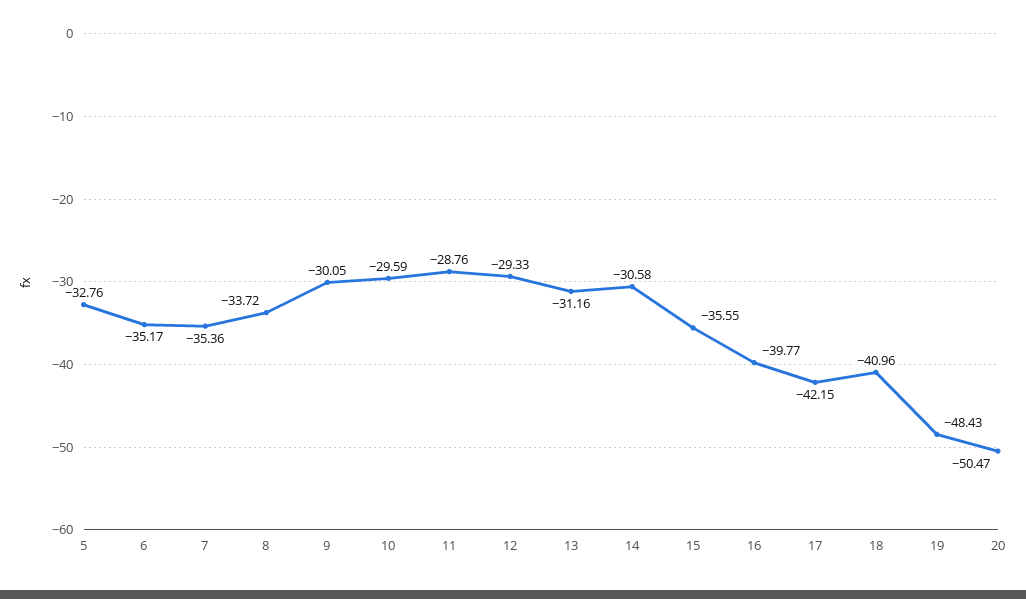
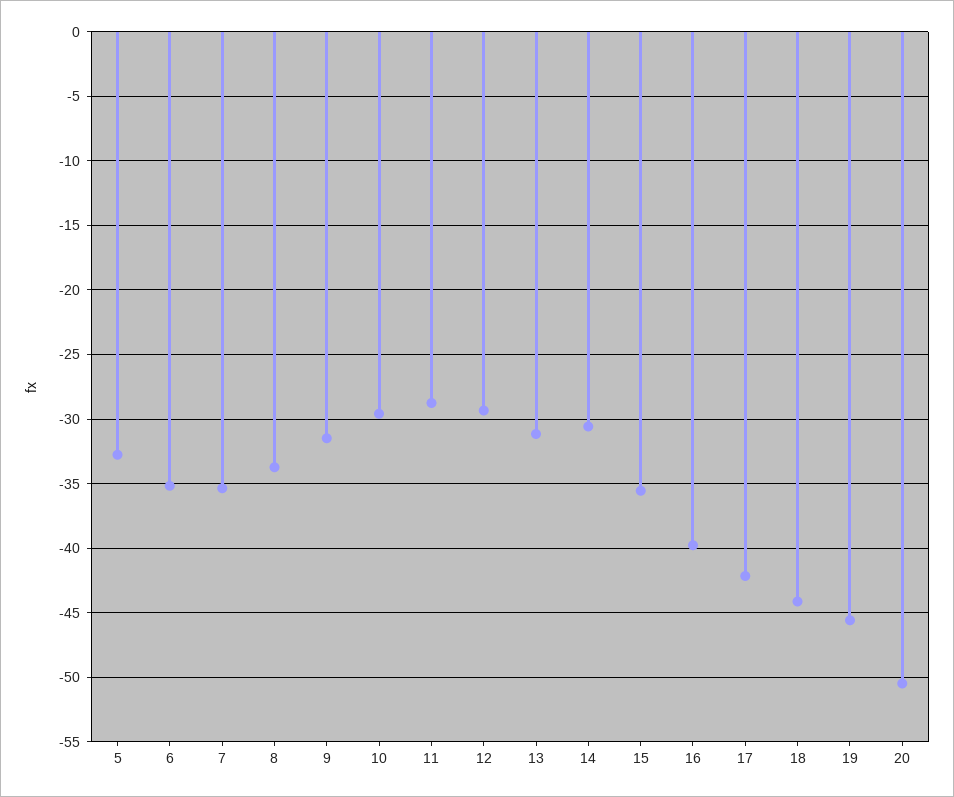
9: -30.05 -> -31.5
18: -40.96 -> -44
19: -48.43 -> -45.5

